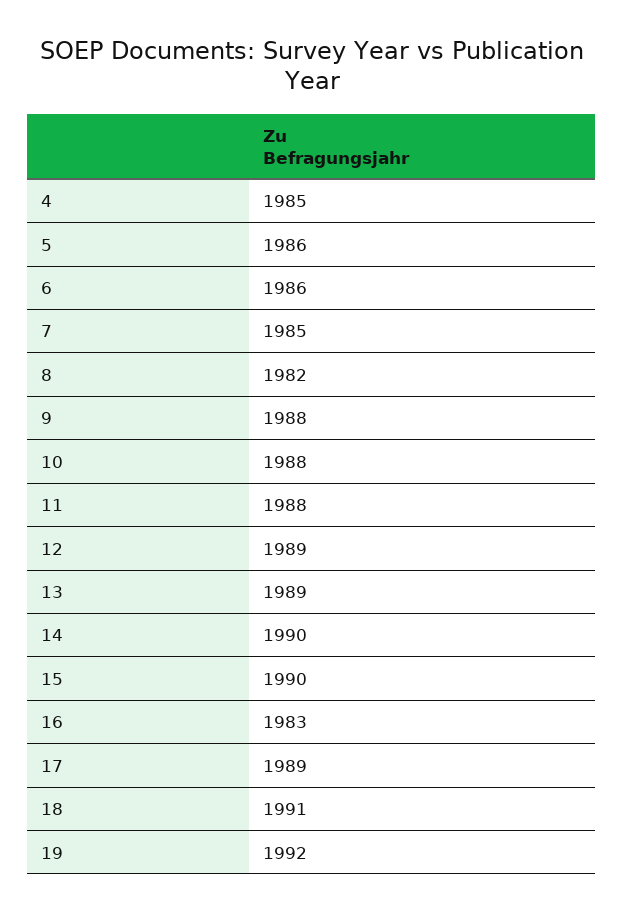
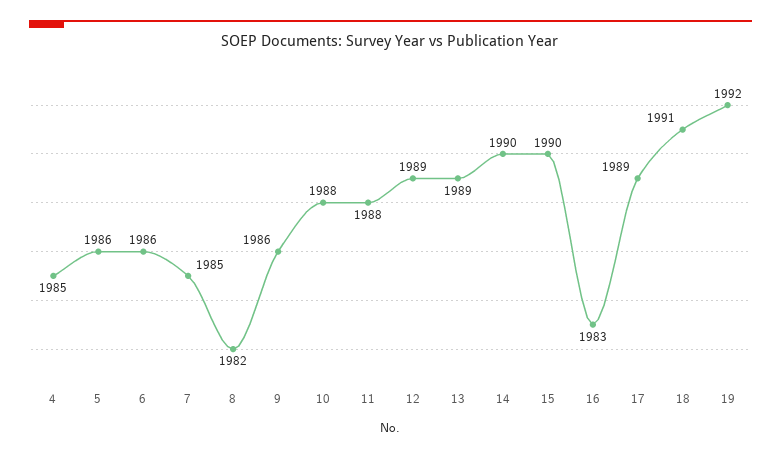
9: 1988 -> 1986

